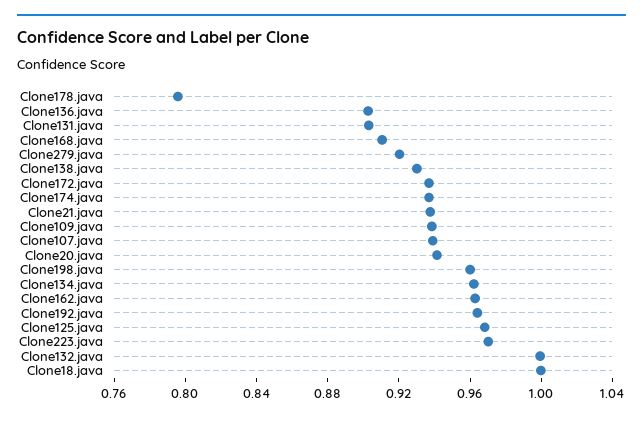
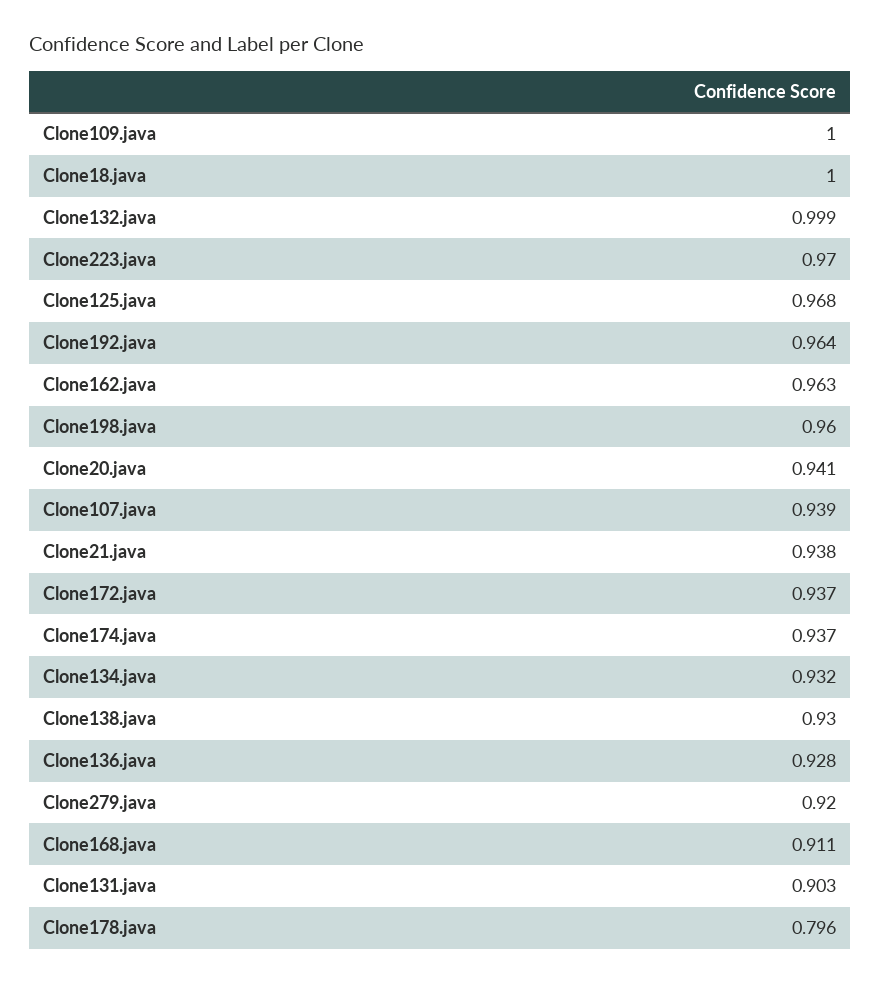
Clone136.java: 0.9 -> 0.928
Clone109.java: 0.94 -> 1
Clone134.java: 0.96 -> 0.932

